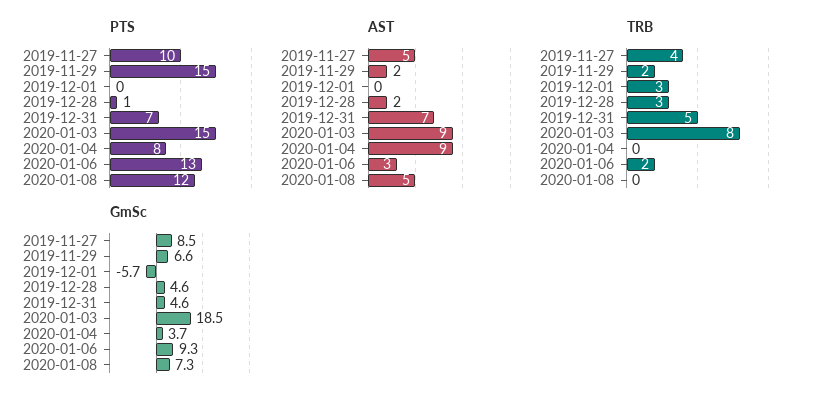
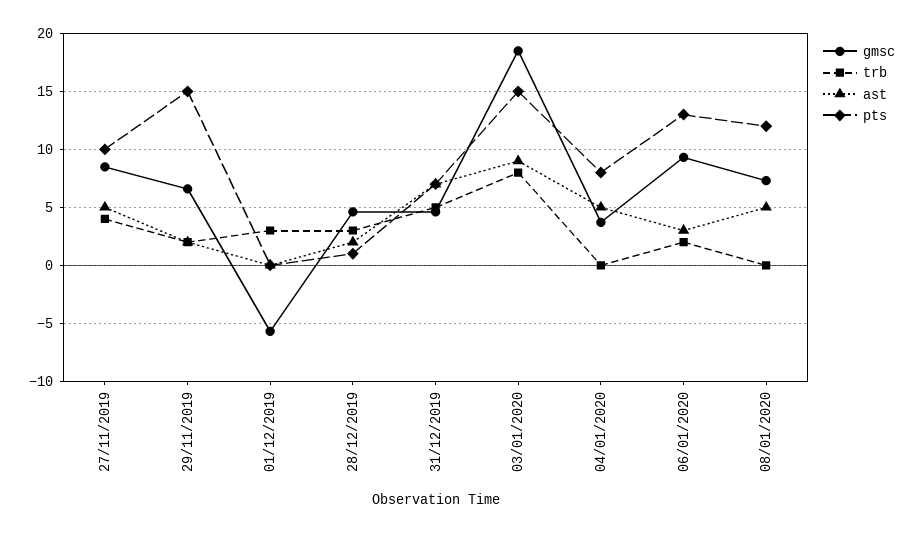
AST, 2020-01-04: 9 -> 5

